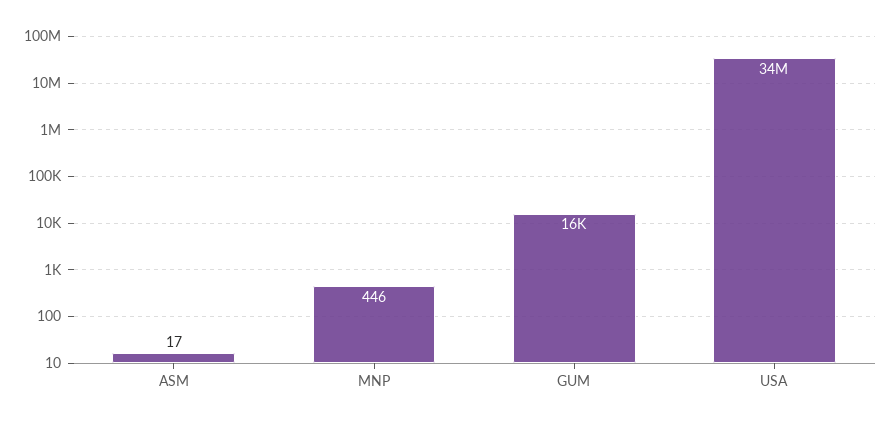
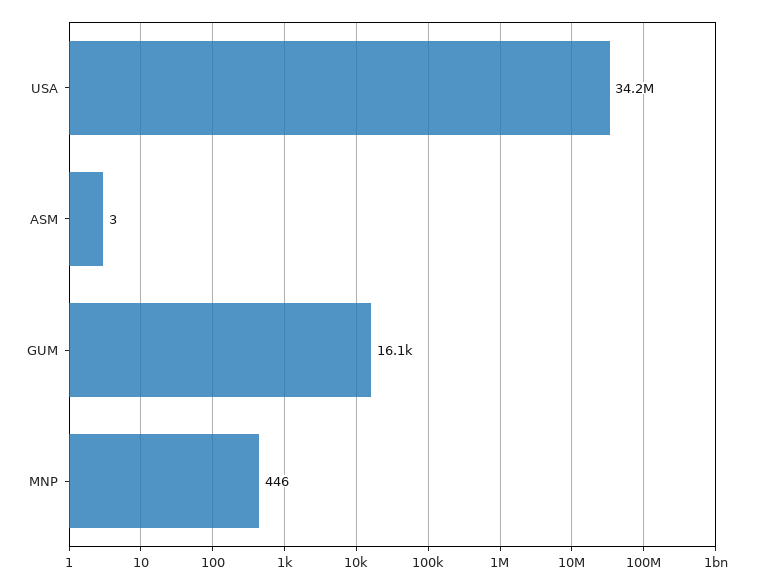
ASM: 17 -> 3

